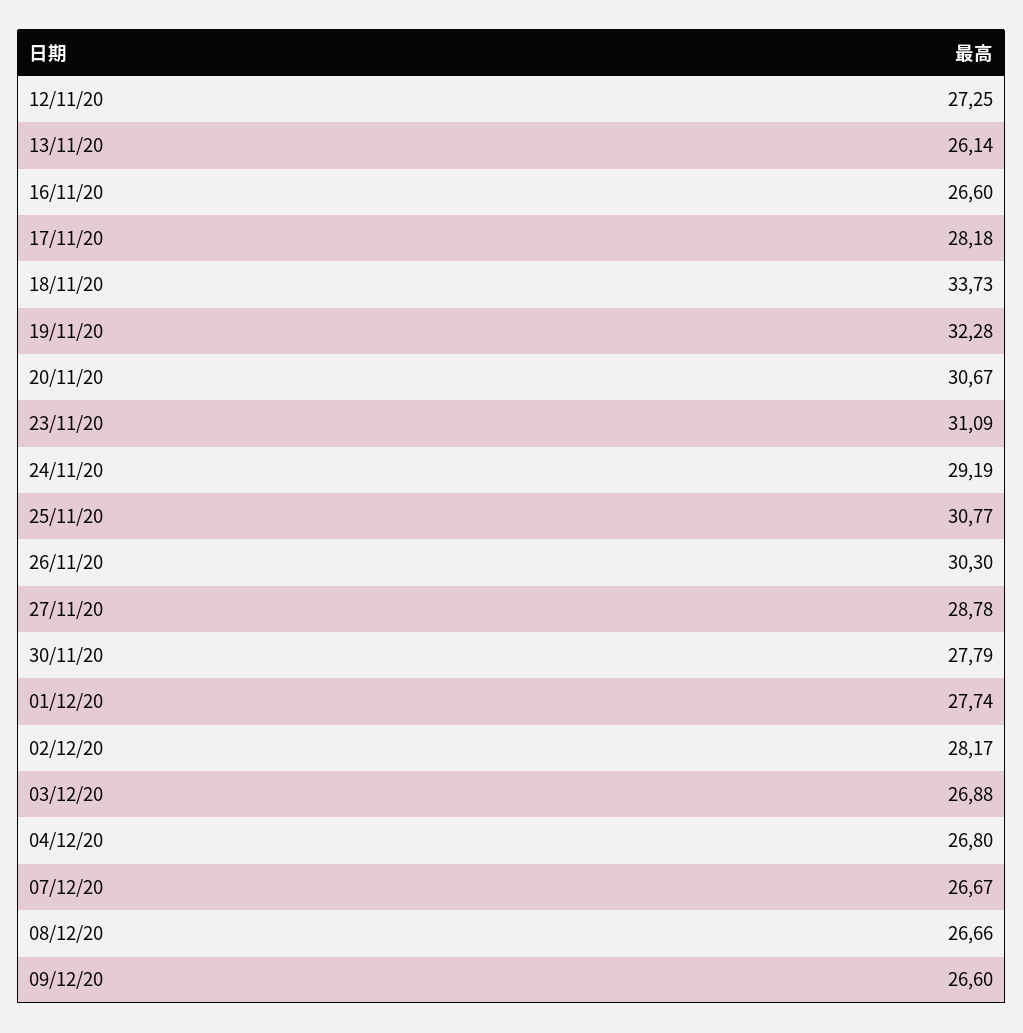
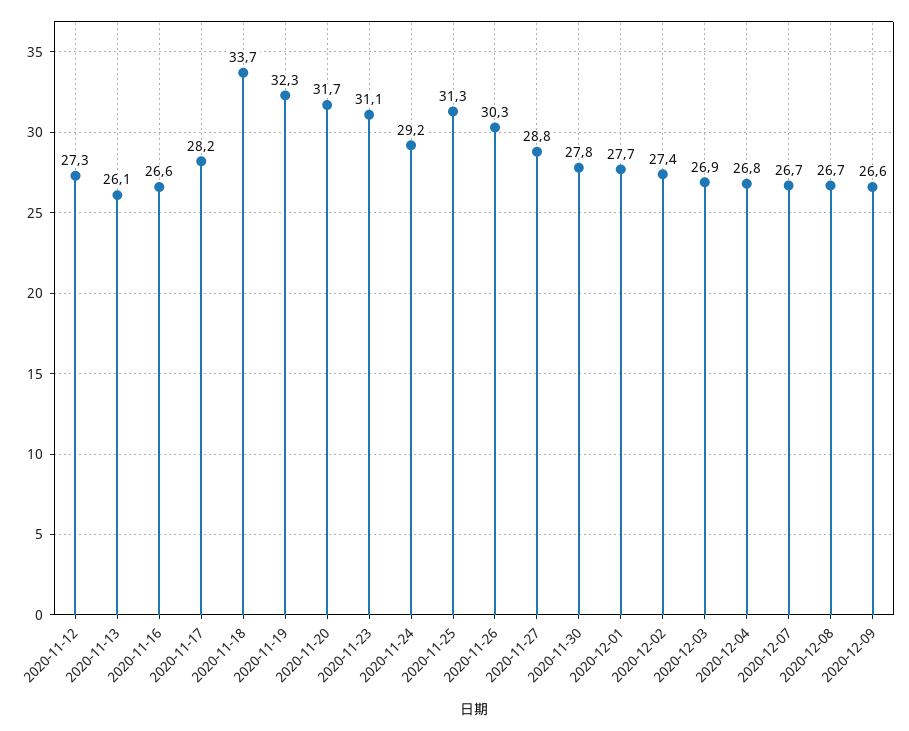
20/11/20: 30.67 -> 31.7
25/11/20: 30.77 -> 31.3
02/12/20: 28.17 -> 27.4

